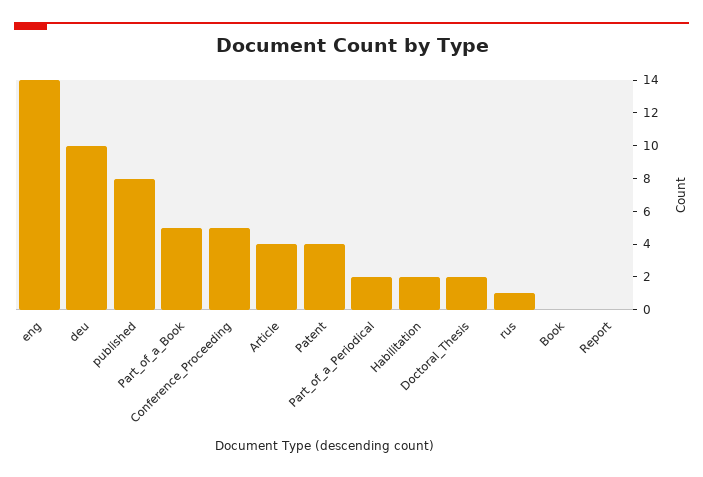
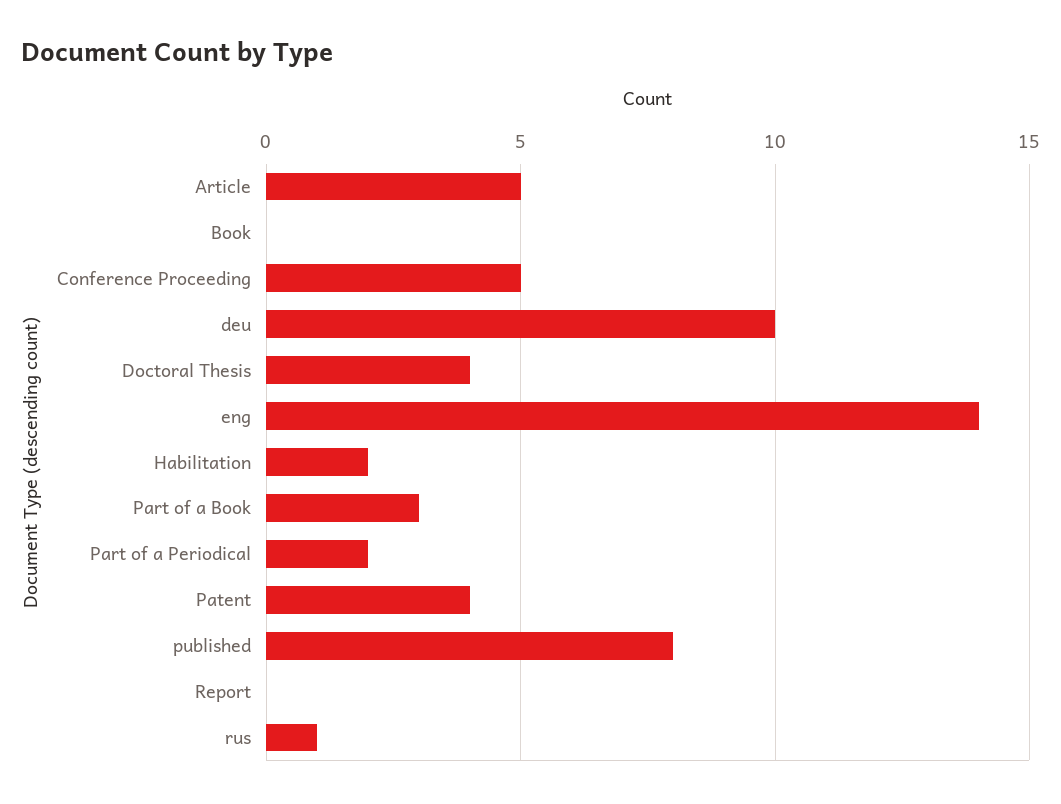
Part_of_a_Book: 5 -> 3
Article: 4 -> 5
Doctoral_Thesis: 2 -> 4

